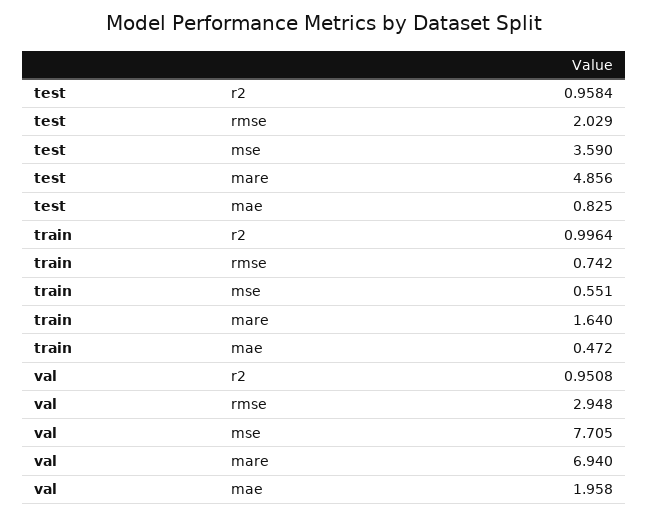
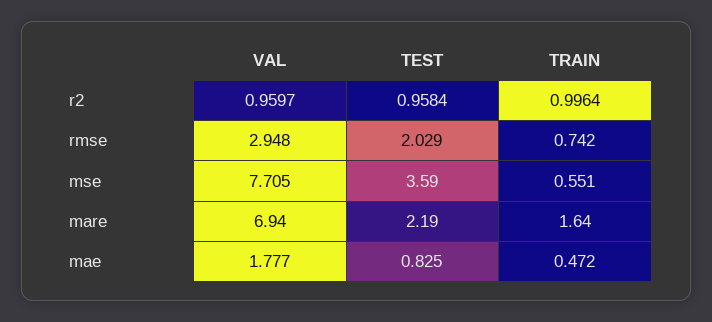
test, mare: 4.856 -> 2.19
val, r2: 0.9508 -> 0.9597
val, mae: 1.958 -> 1.777

